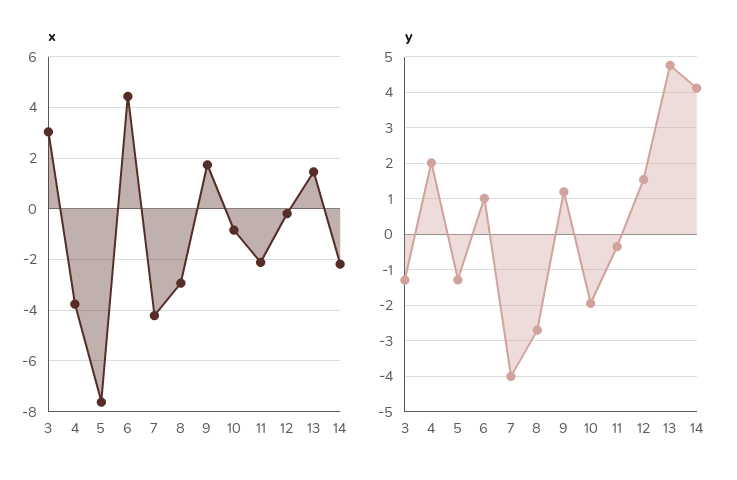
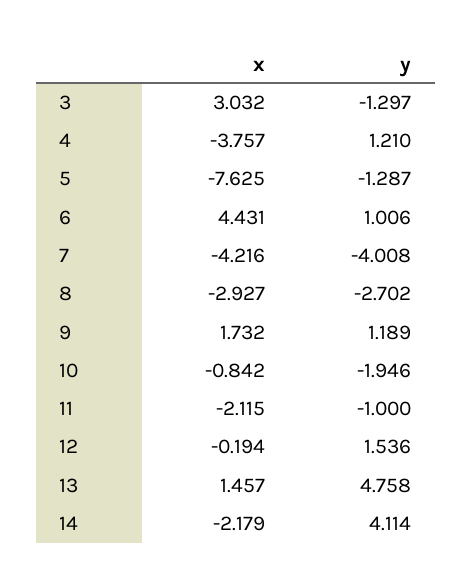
y, 4: 2 -> 1.21
y, 11: -0.4 -> -1

